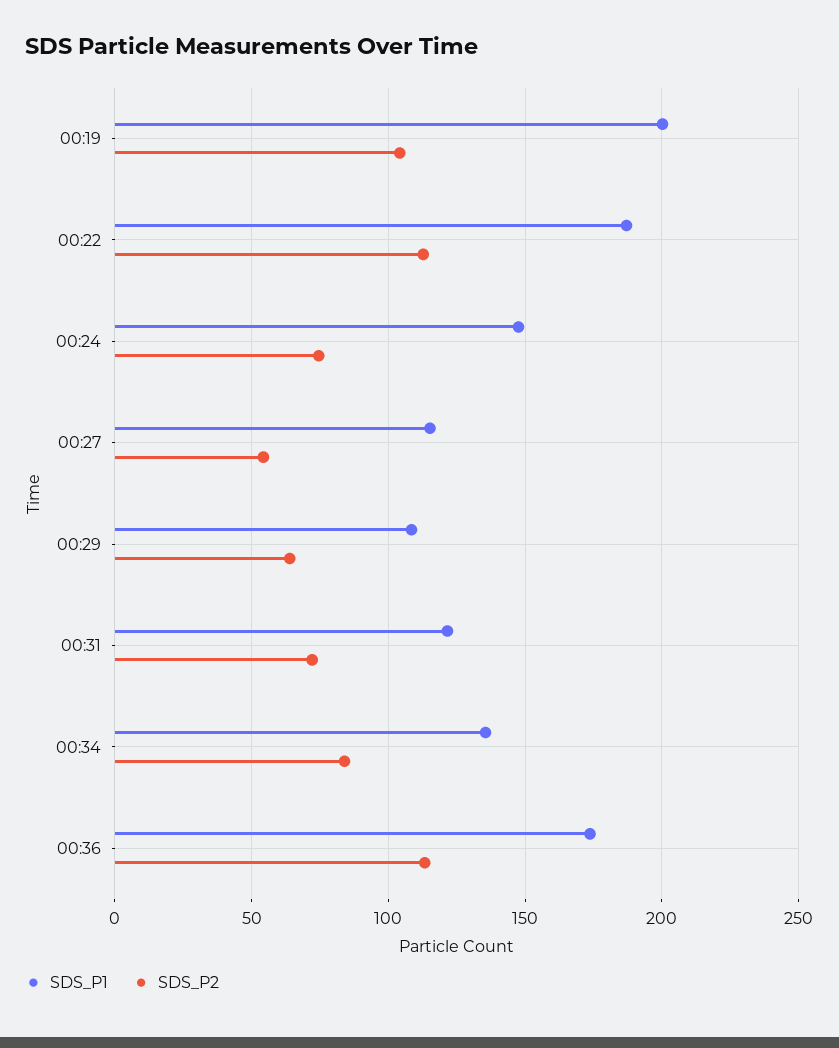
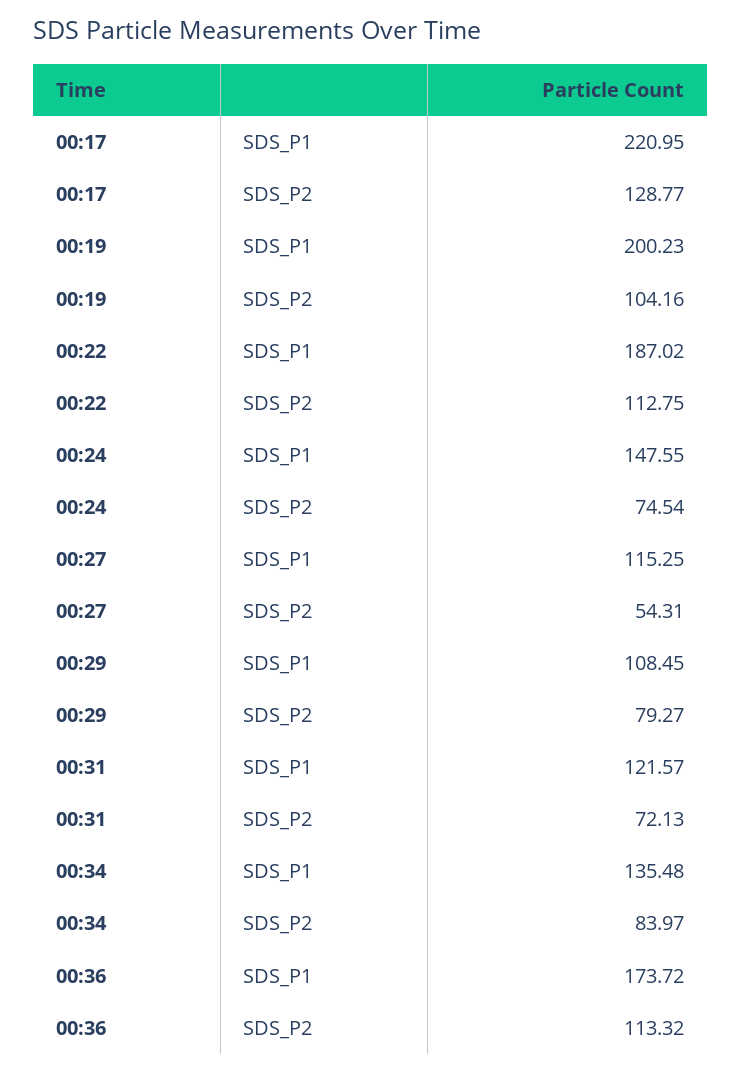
SDS_P2, 00:29: 65 -> 79.27
SDS_P1, 00:17: none -> 220.95
SDS_P2, 00:17: none -> 128.77

